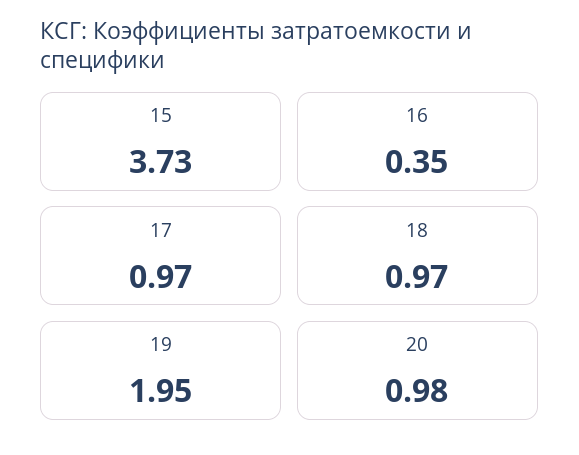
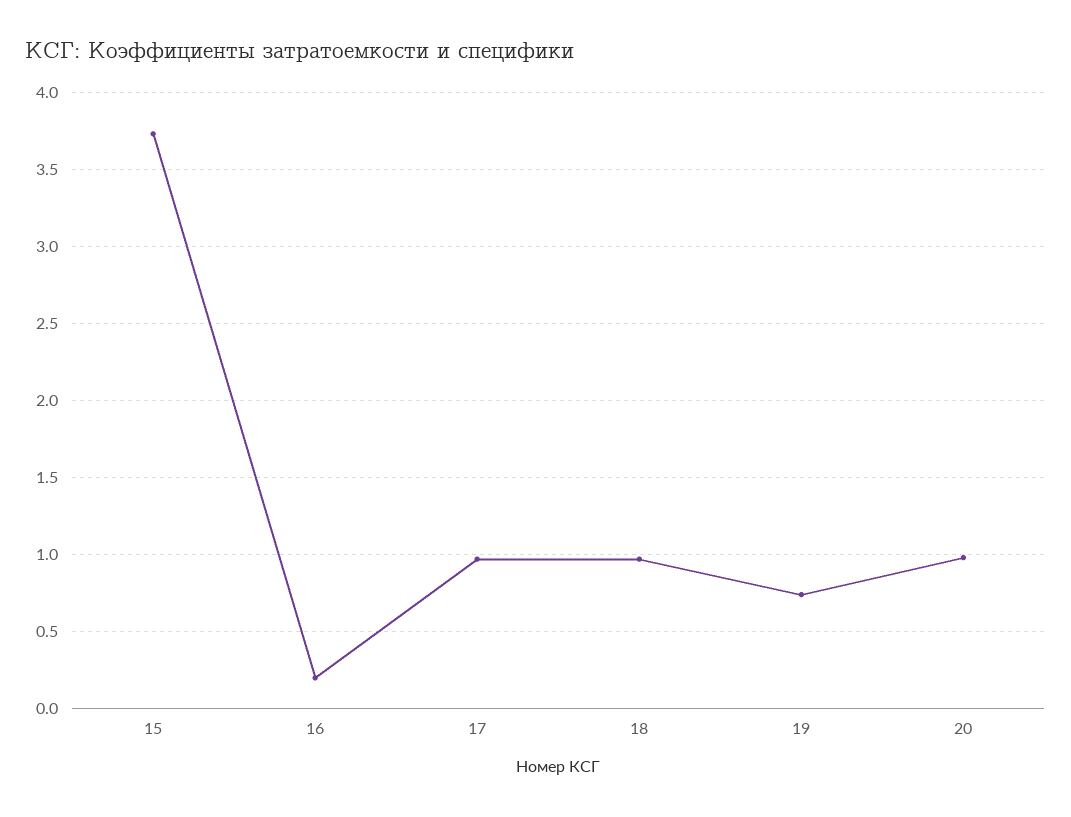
16: 0.35 -> 0.2
19: 1.95 -> 0.75

